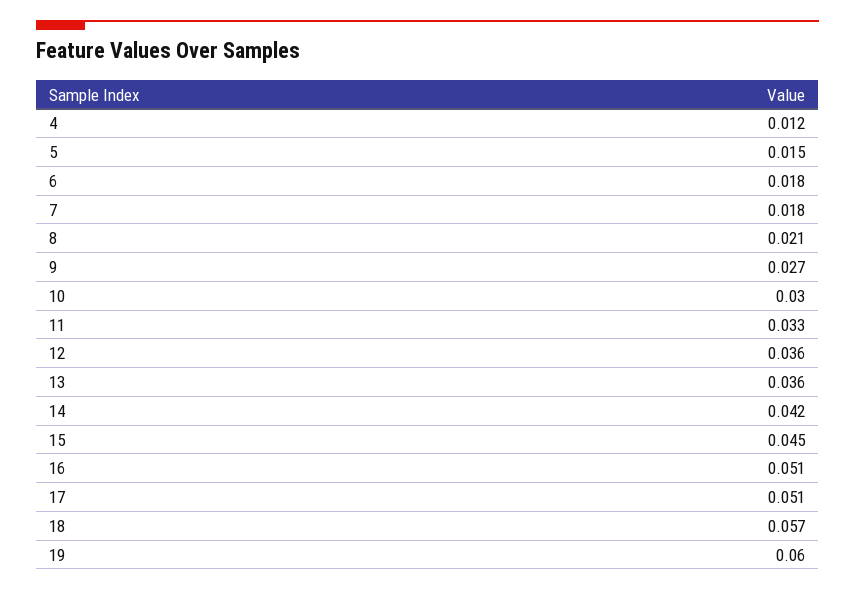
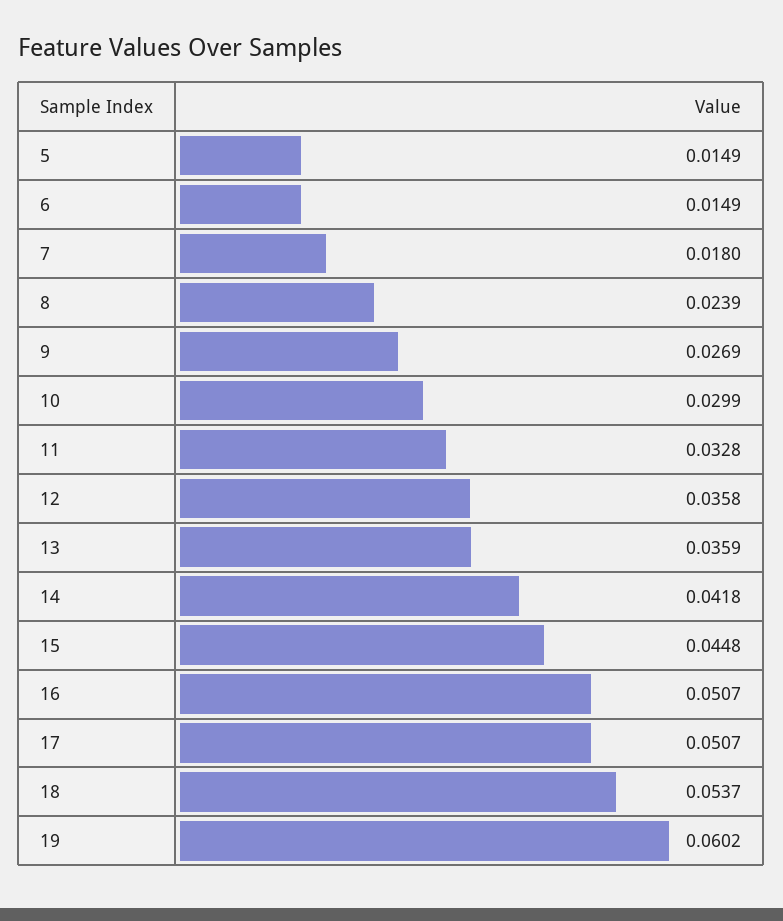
4: 0.012 -> none
6: 0.018 -> 0.0149
8: 0.021 -> 0.0239
18: 0.057 -> 0.0537

